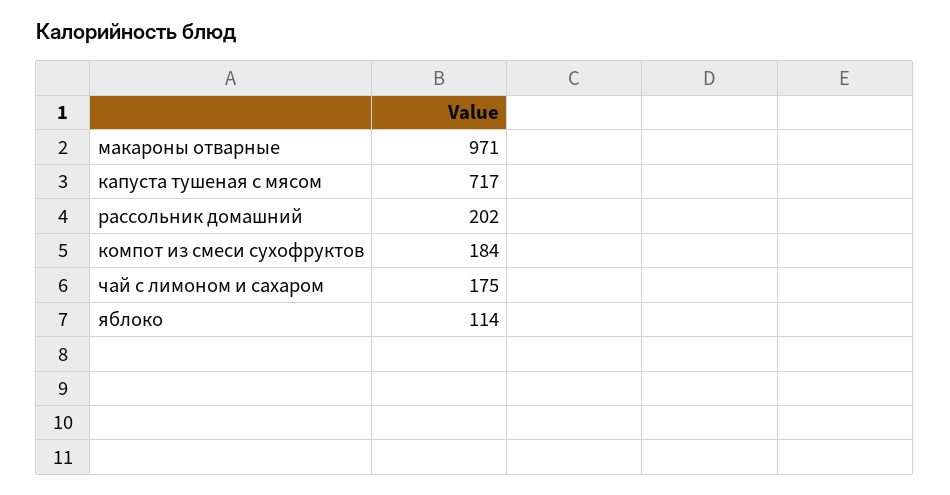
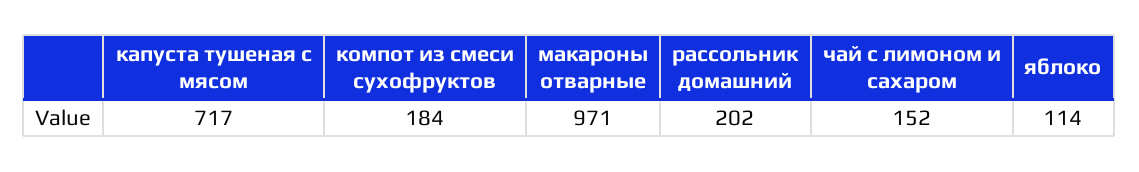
чай с лимоном и сахаром: 175 -> 152

